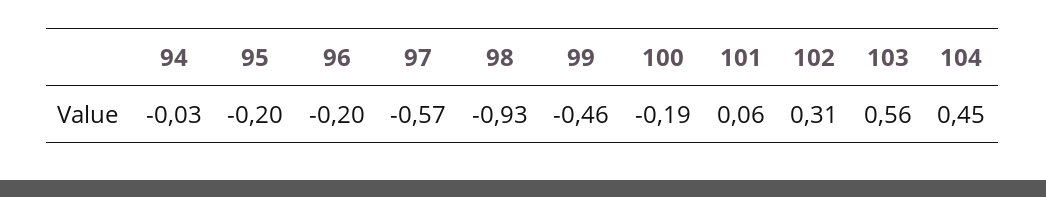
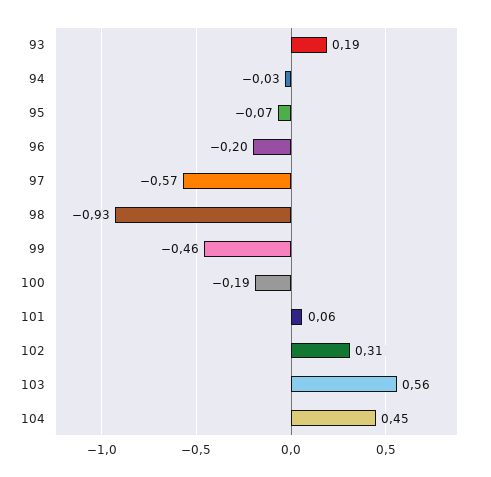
95: -0.2 -> -0.07
93: none -> 0.19

